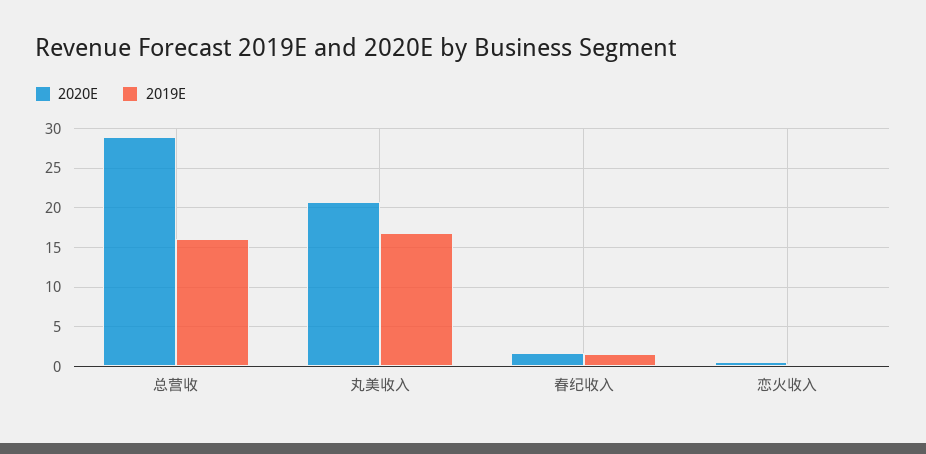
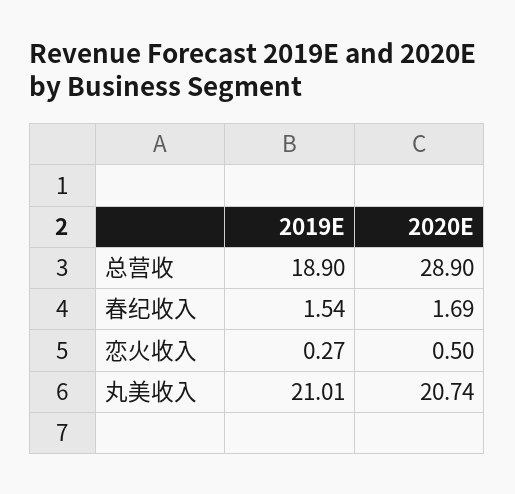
2019E, 总营收: 16 -> 18.9
2019E, 丸美收入: 17 -> 21.01

